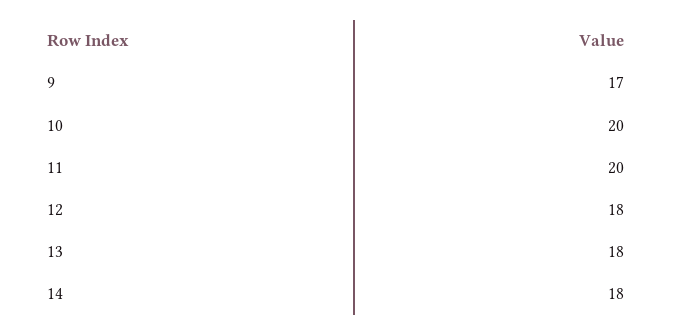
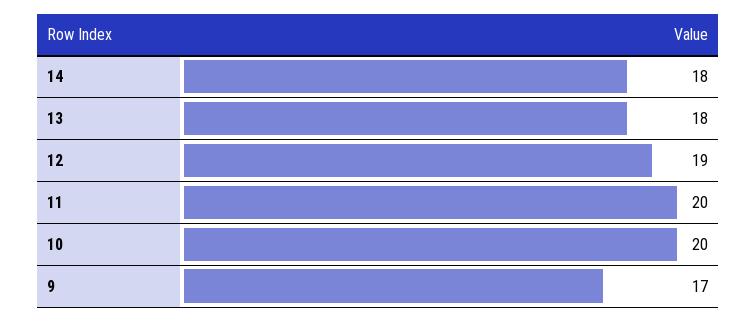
12: 18 -> 19

